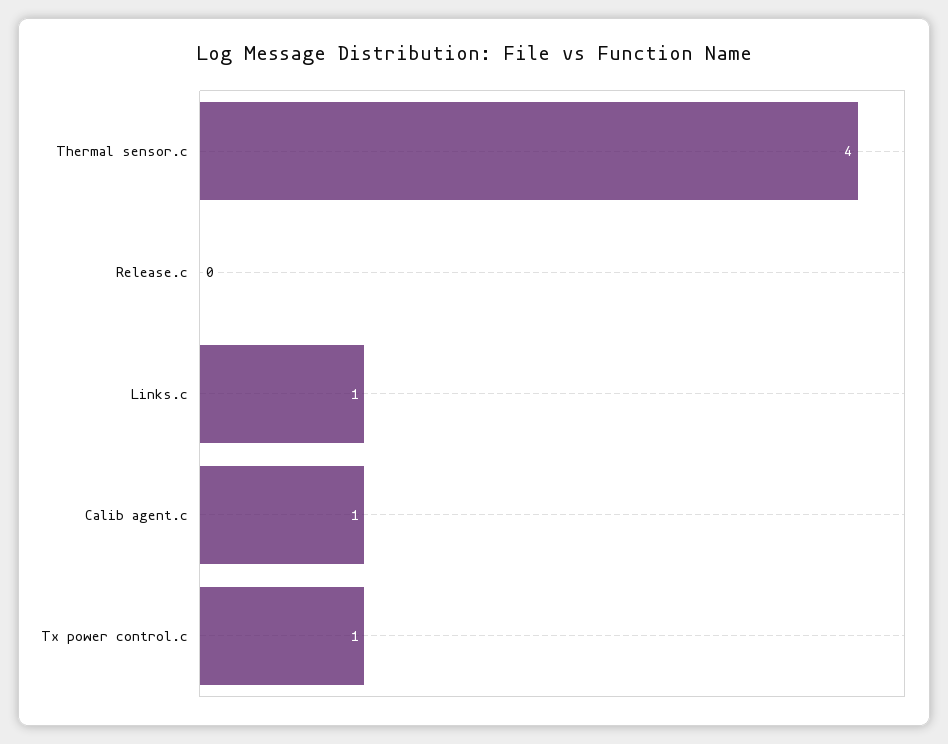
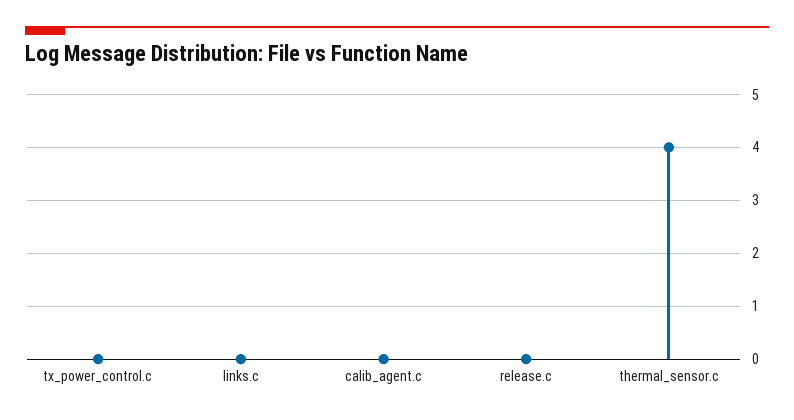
Links.c: 1 -> 0
Calib agent.c: 1 -> 0
Tx power control.c: 1 -> 0

